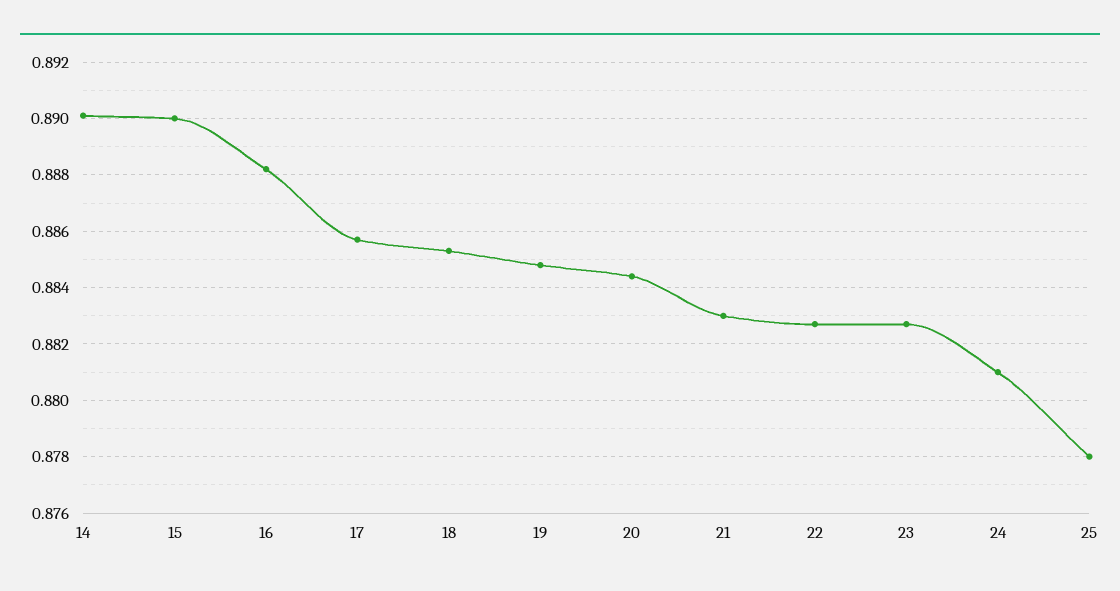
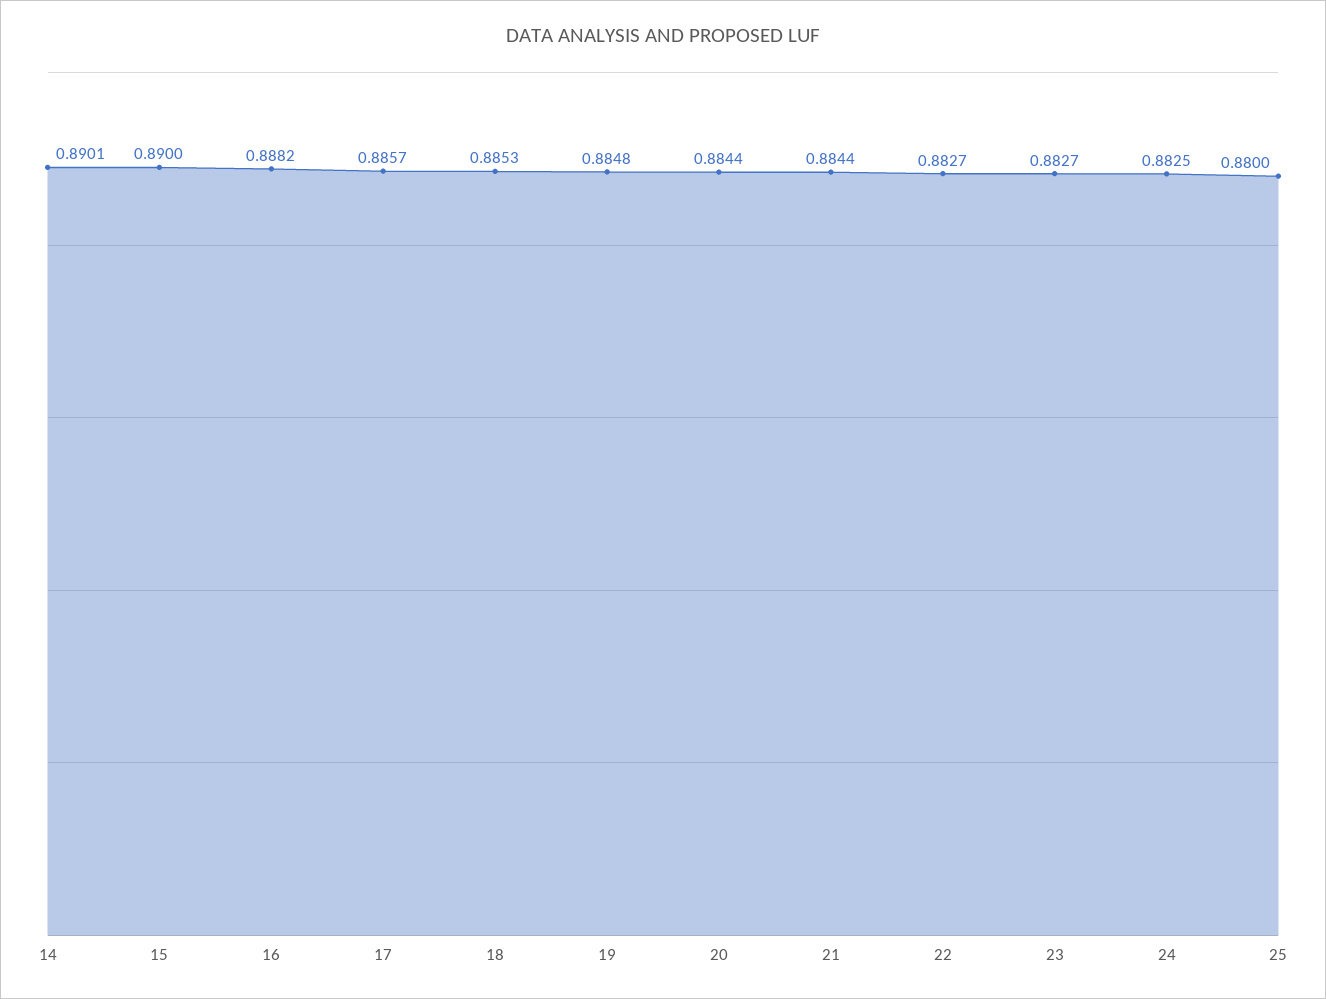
21: 0.883 -> 0.8844
24: 0.881 -> 0.8825
25: 0.878 -> 0.88

